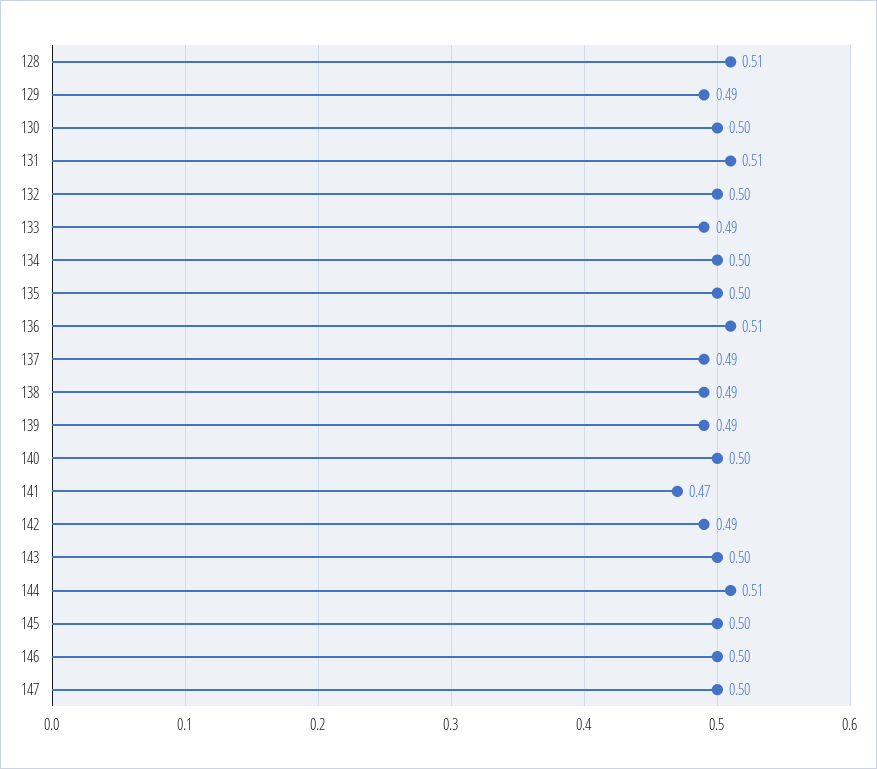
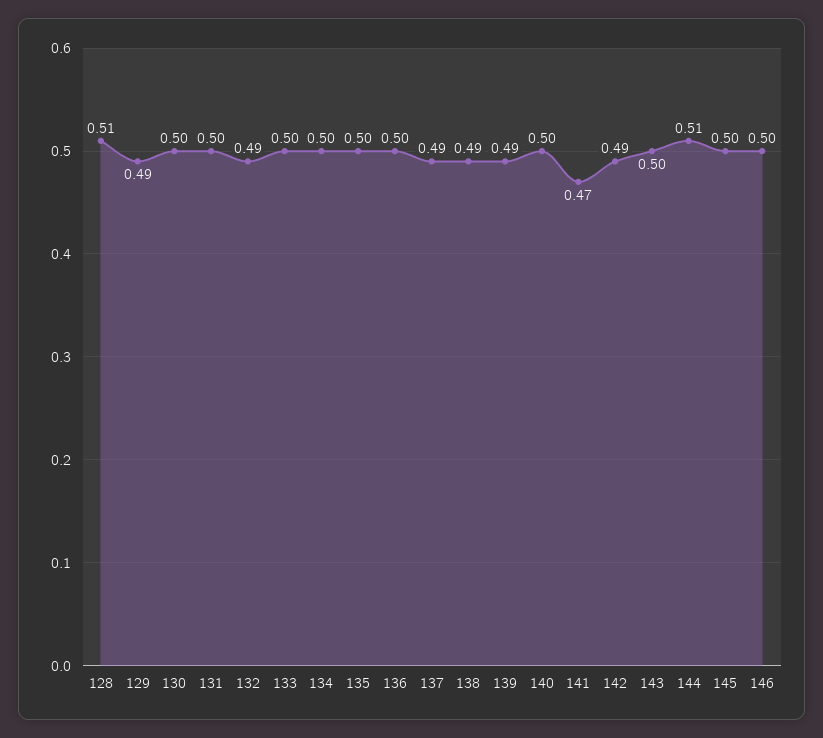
131: 0.51 -> 0.5
132: 0.5 -> 0.49
133: 0.49 -> 0.5
136: 0.51 -> 0.5
147: 0.5 -> none

